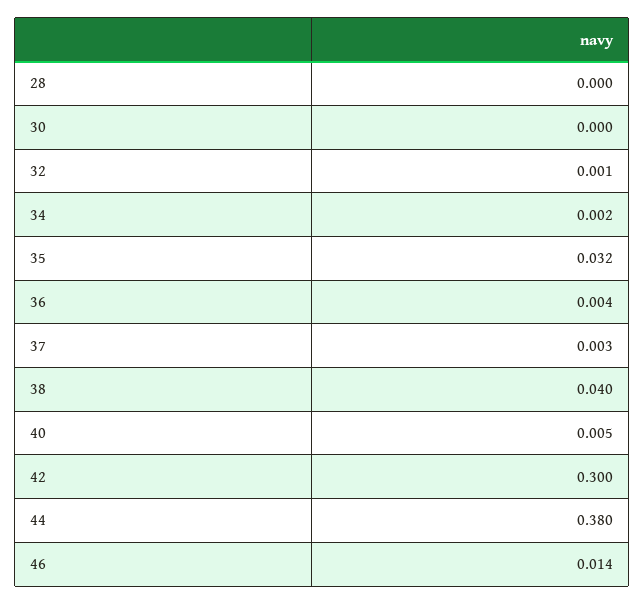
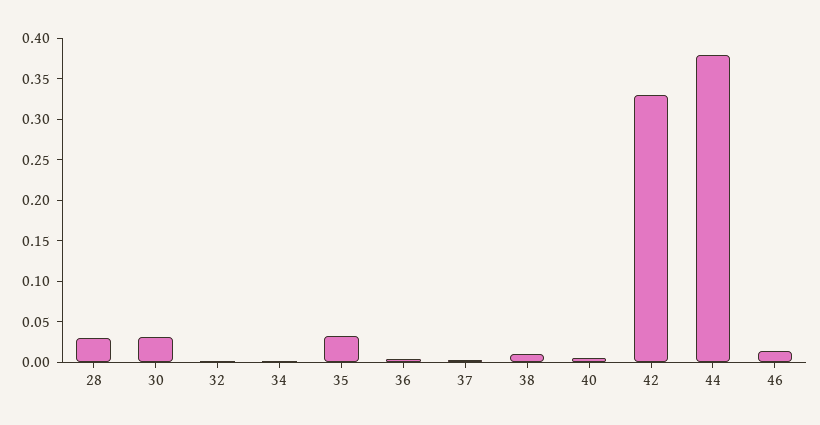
28: 0 -> 0.03
30: 0 -> 0.03
38: 0.04 -> 0.01
42: 0.3 -> 0.33

